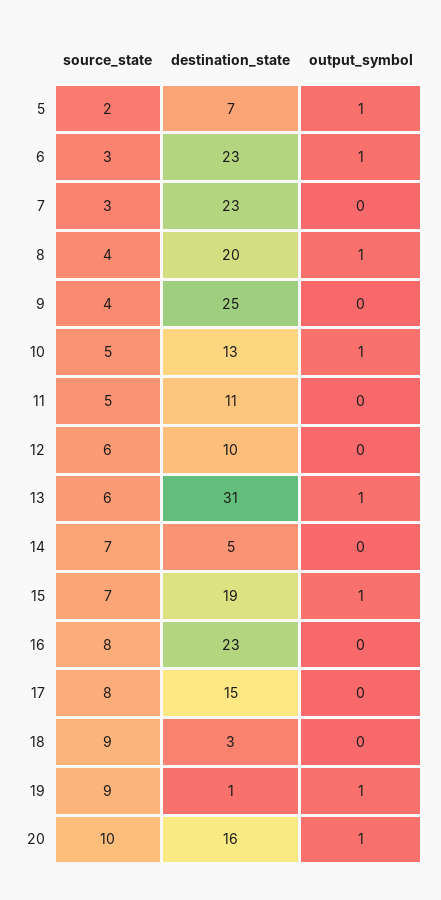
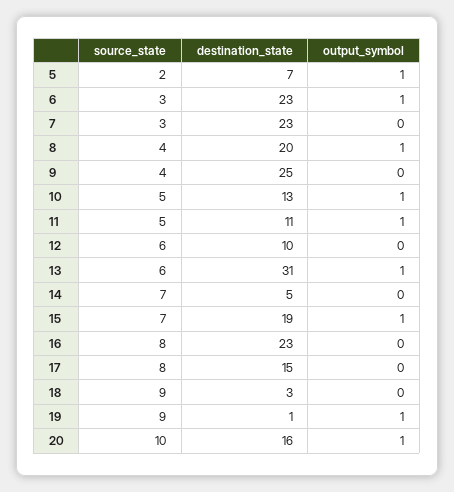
output_symbol, 11: 0 -> 1

